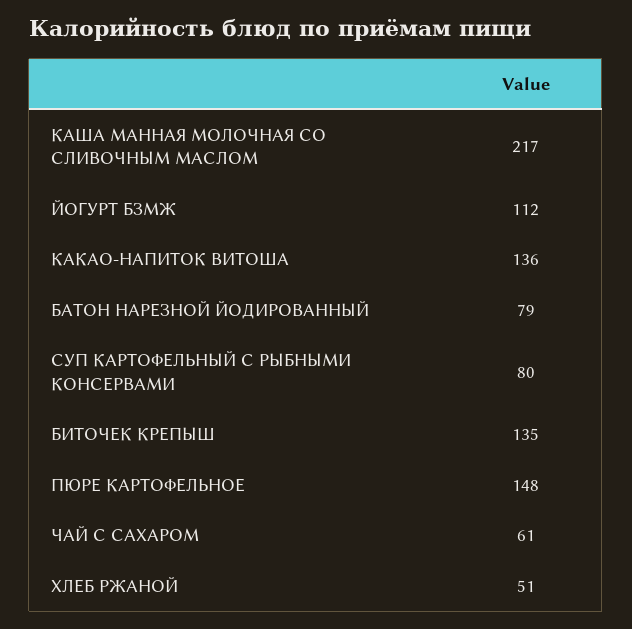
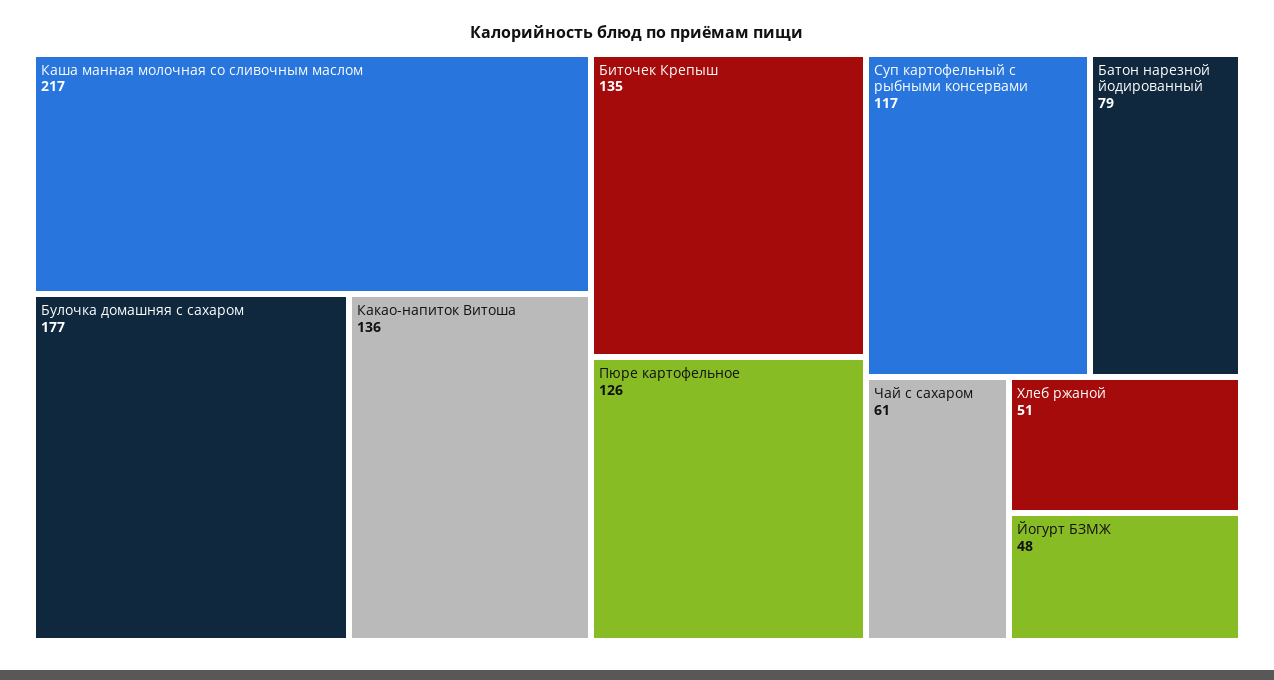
ЙОГУРТ БЗМЖ: 112 -> 48
СУП КАРТОФЕЛЬНЫЙ С РЫБНЫМИ КОНСЕРВАМИ: 80 -> 117
ПЮРЕ КАРТОФЕЛЬНОЕ: 148 -> 126
Булочка домашняя с сахаром: none -> 177

